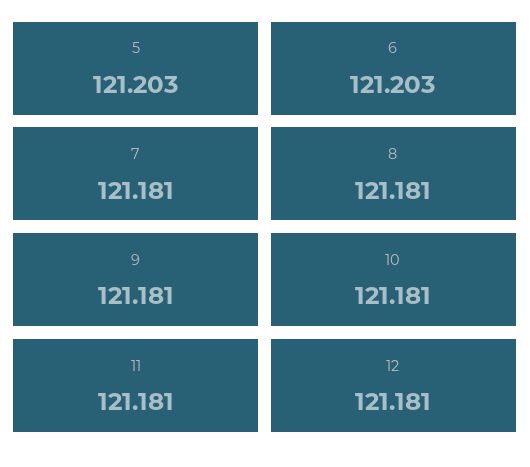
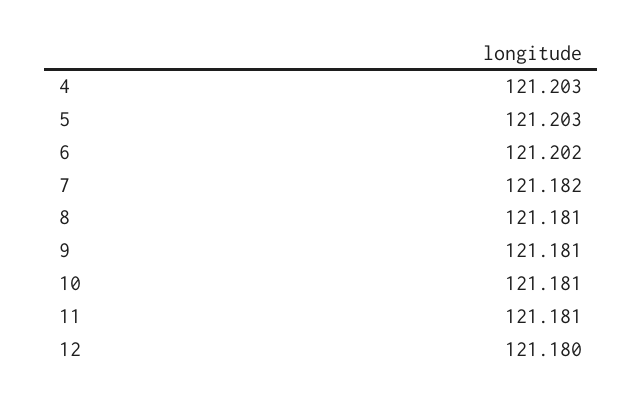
6: 121.203 -> 121.202
7: 121.181 -> 121.182
12: 121.181 -> 121.18
4: none -> 121.203

